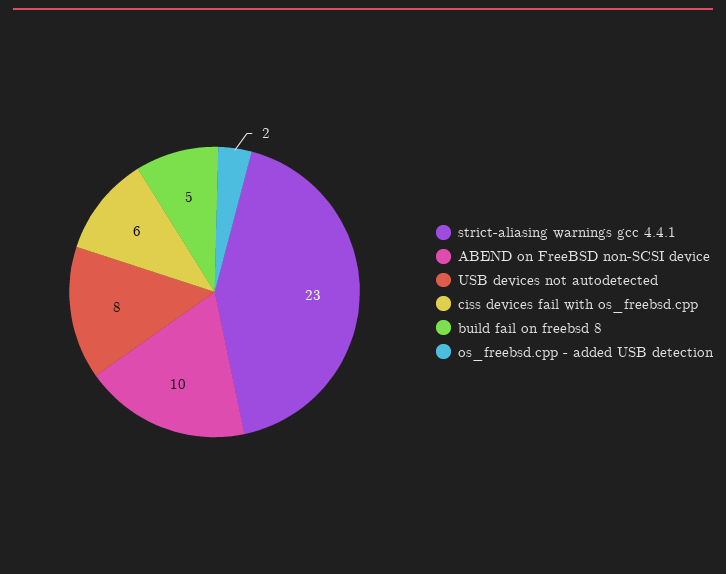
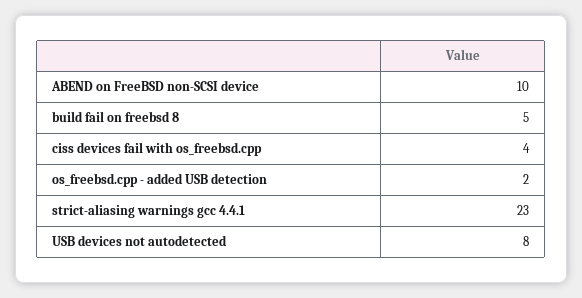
ciss devices fail with os_freebsd.cpp: 6 -> 4

